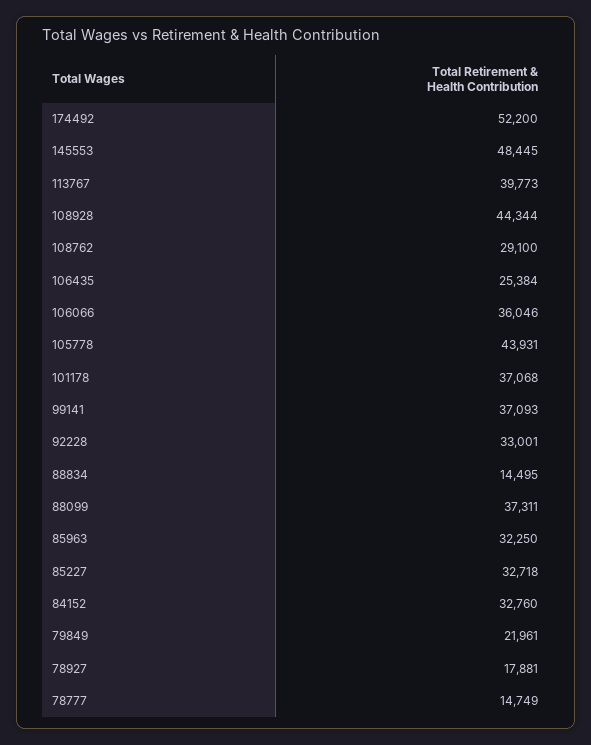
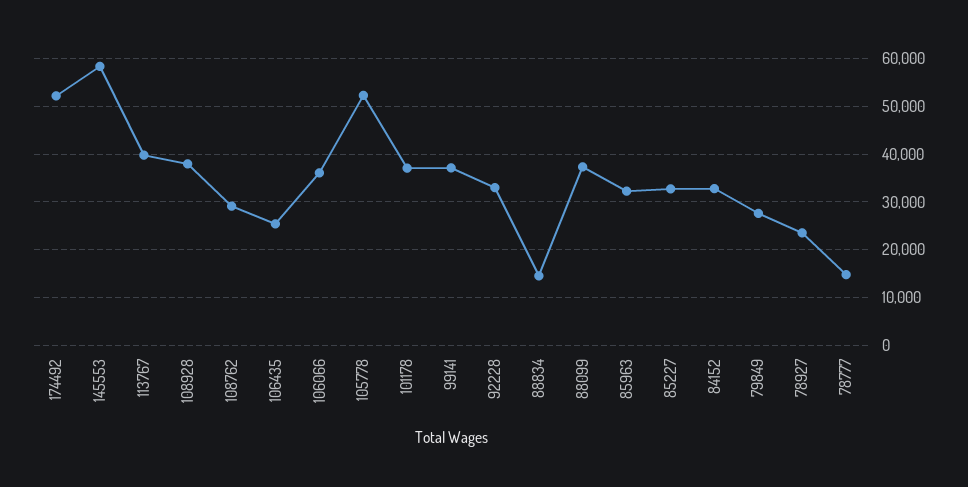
145553: 48445 -> 58000
108928: 44344 -> 38000
105778: 43931 -> 52000
79849: 21961 -> 28000
78927: 17881 -> 24000

